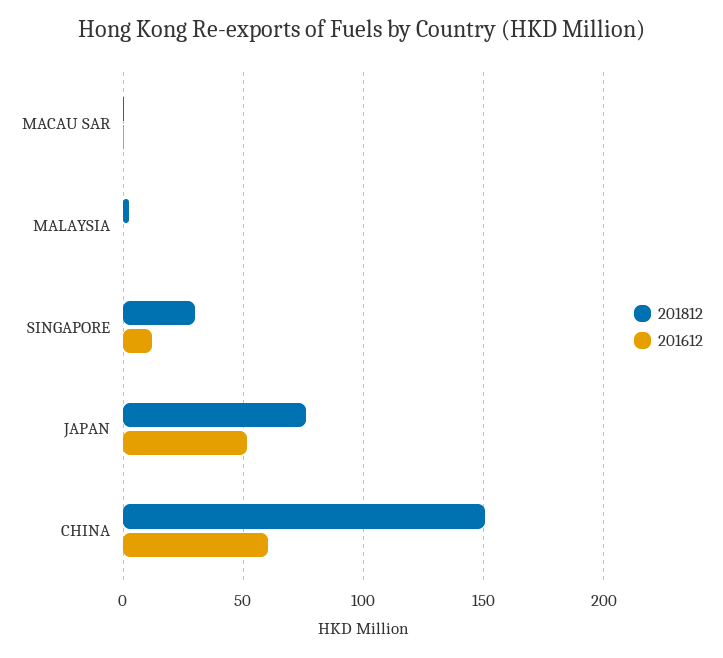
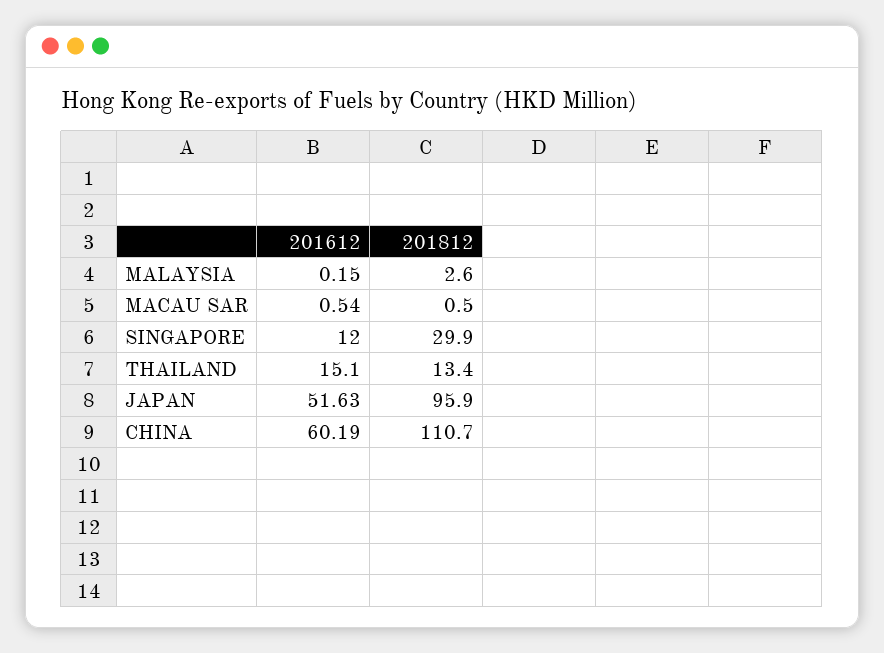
201812, JAPAN: 75 -> 95.9
201812, CHINA: 150 -> 110.7
201612, THAILAND: none -> 15.1
201812, THAILAND: none -> 13.4

